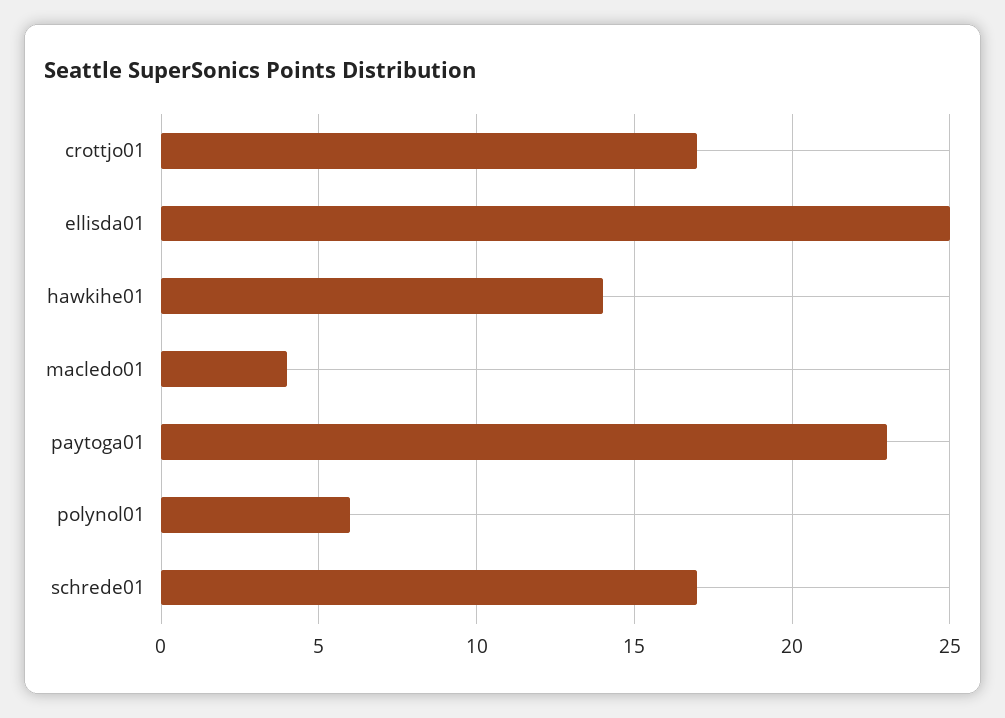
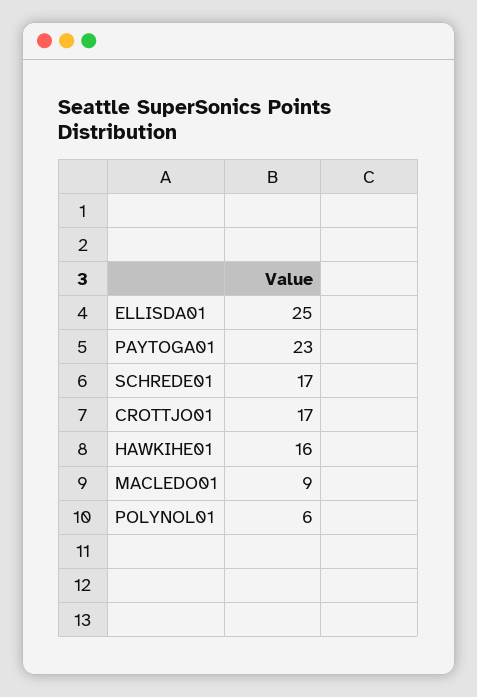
hawkihe01: 14 -> 16
macledo01: 4 -> 9

